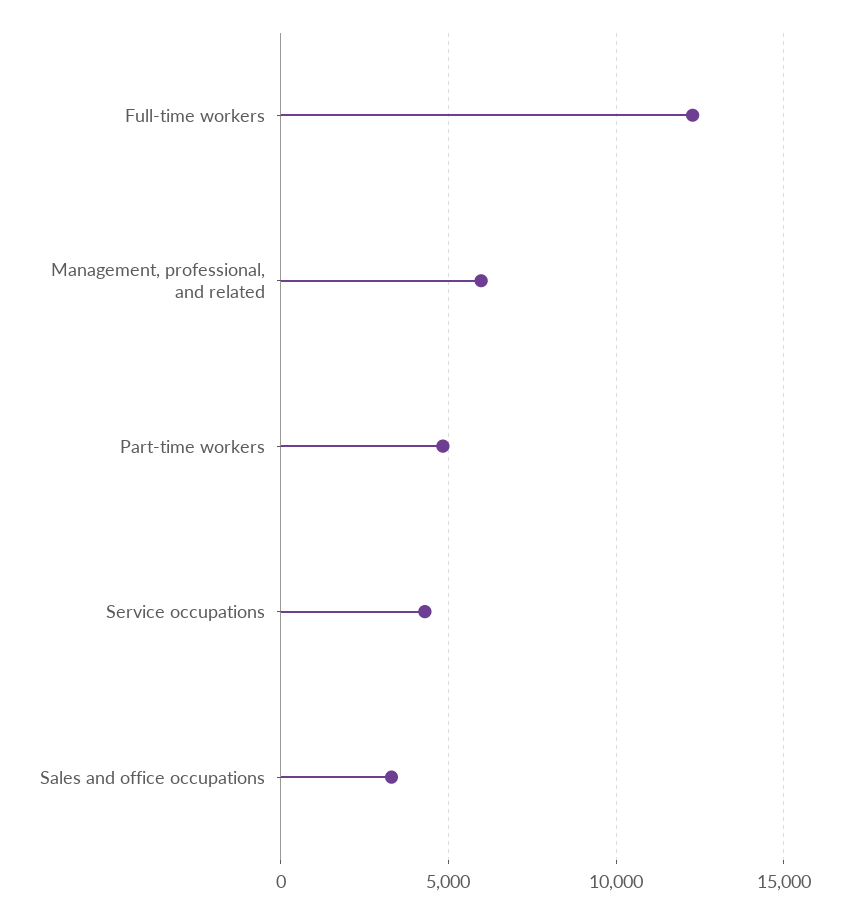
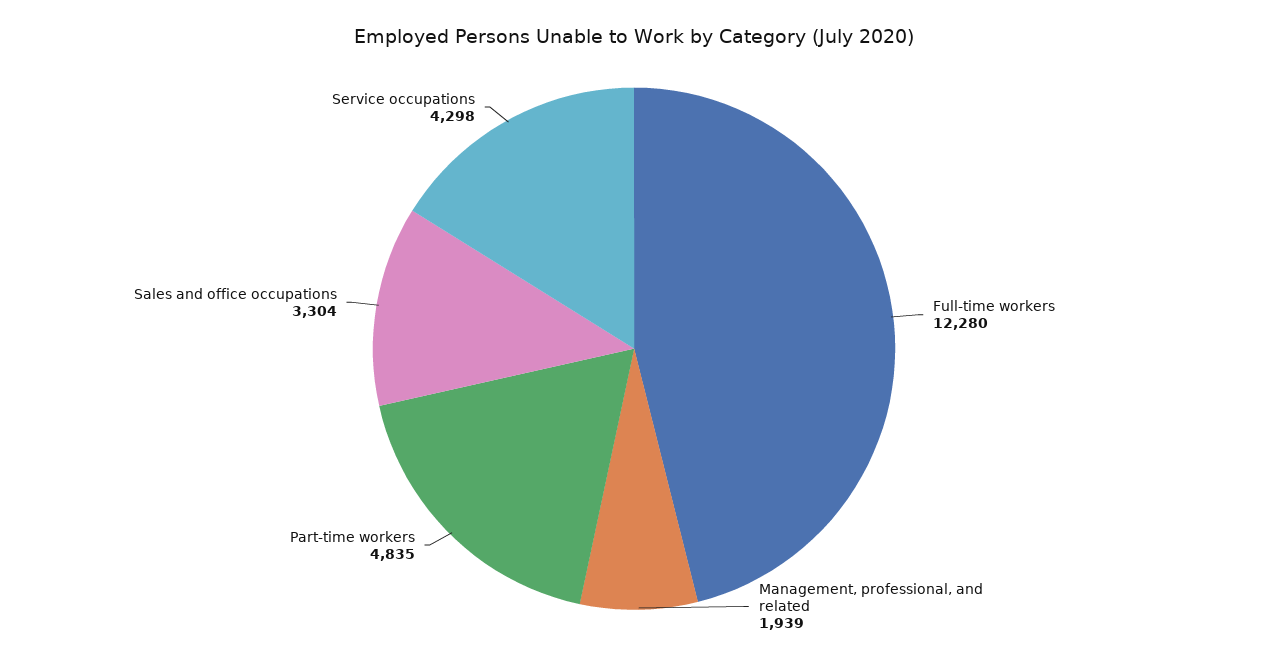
Management, professional, and related: 6000 -> 1939

